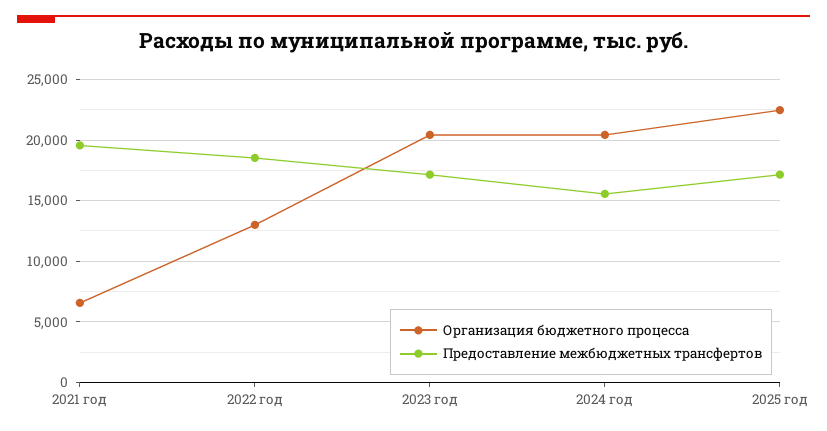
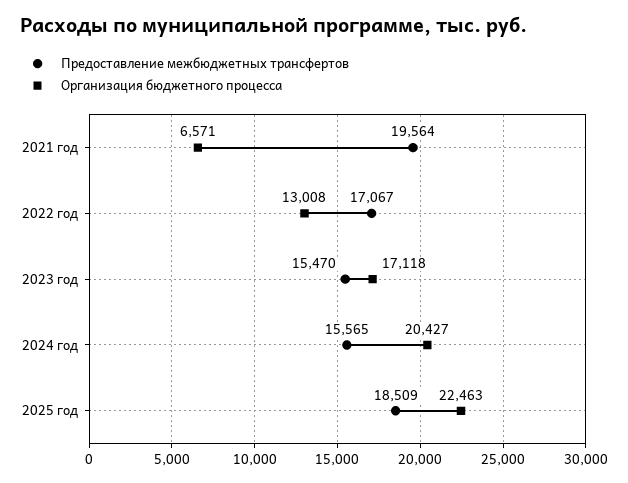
Предоставление межбюджетных трансфертов, 2022 год: 18500 -> 17067
Организация бюджетного процесса, 2023 год: 20500 -> 17118
Предоставление межбюджетных трансфертов, 2023 год: 17000 -> 15470
Предоставление межбюджетных трансфертов, 2025 год: 17000 -> 18509

